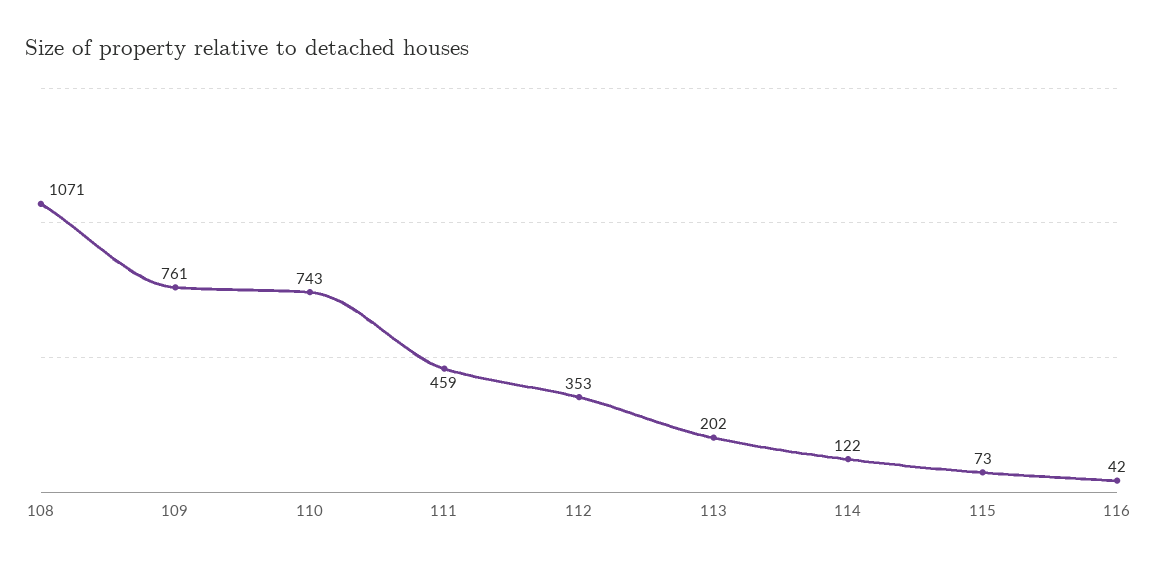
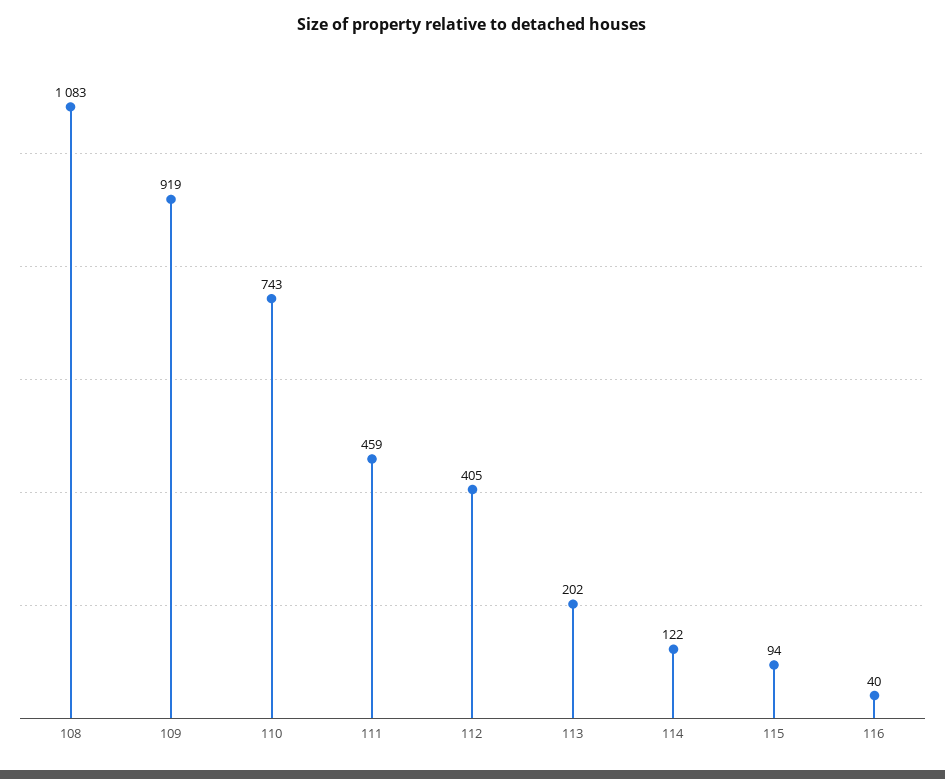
108: 1071 -> 1083
109: 761 -> 919
112: 353 -> 405
115: 73 -> 94
116: 42 -> 40

